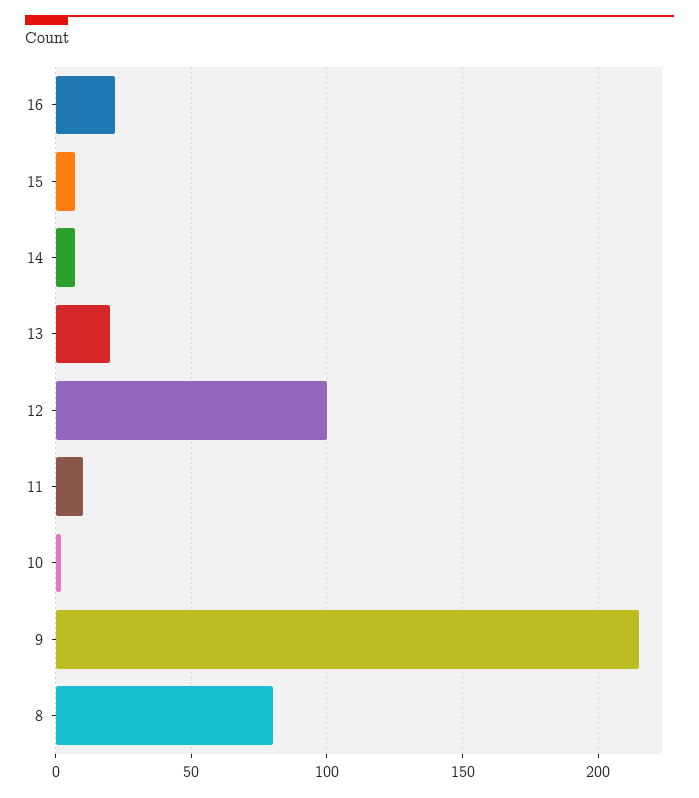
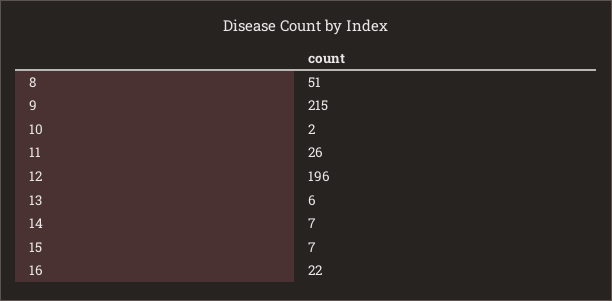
13: 20 -> 6
12: 100 -> 196
11: 10 -> 26
8: 80 -> 51

